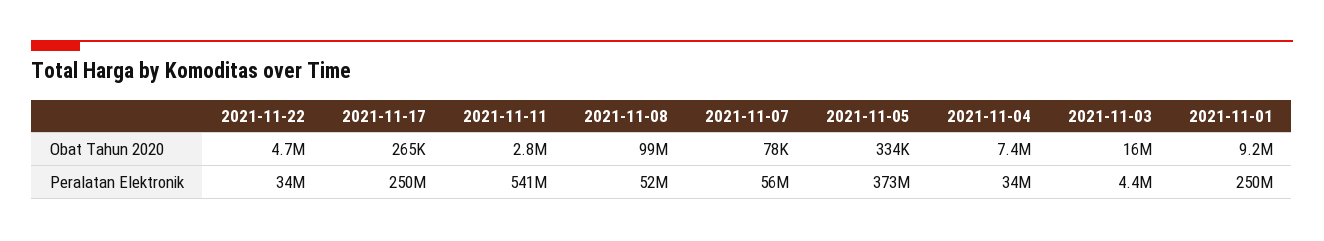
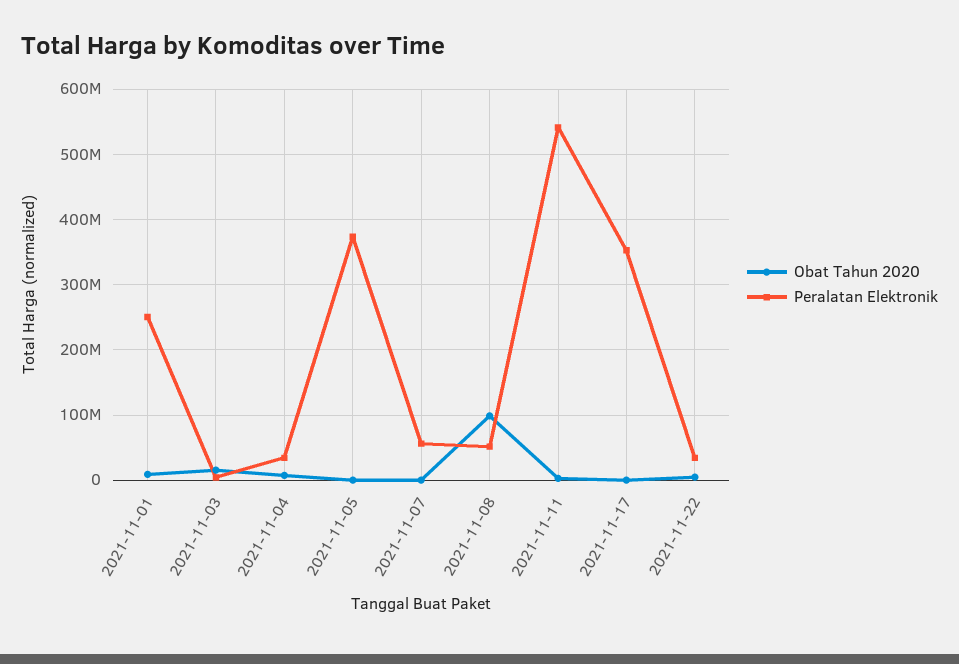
Peralatan Elektronik, 2021-11-17: 250000000 -> 350000000

